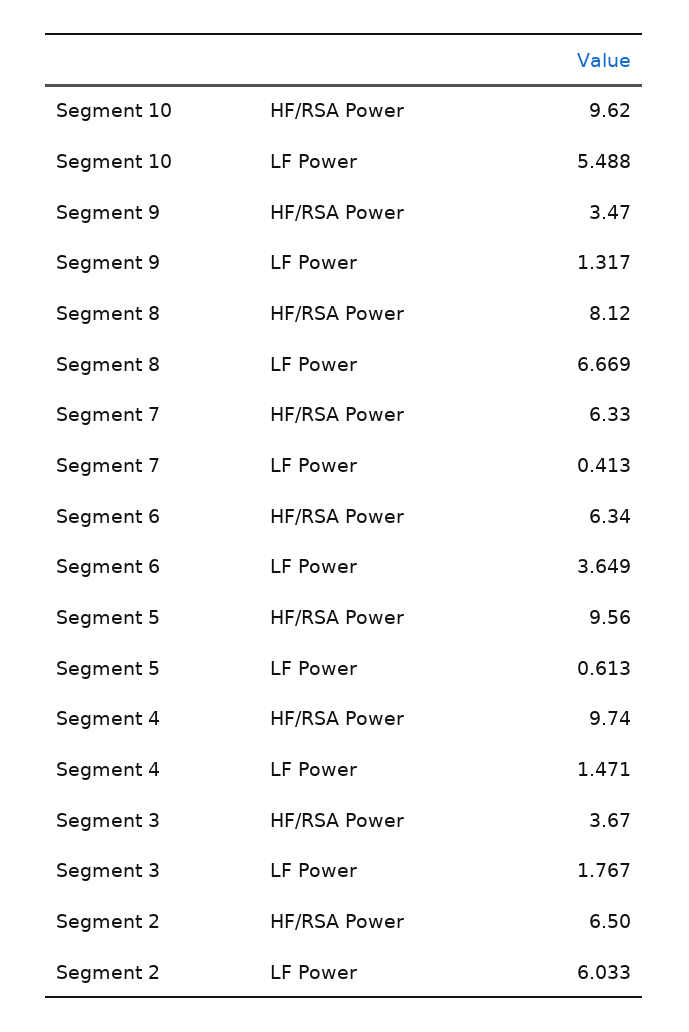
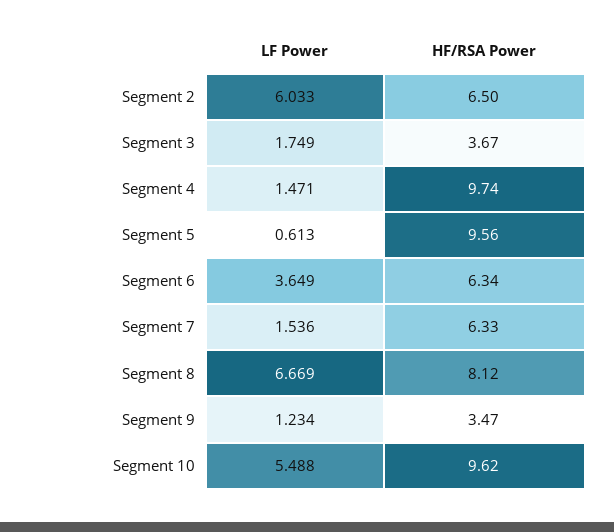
Segment 9, LF Power: 1.317 -> 1.234
Segment 7, LF Power: 0.413 -> 1.536
Segment 3, LF Power: 1.767 -> 1.749

